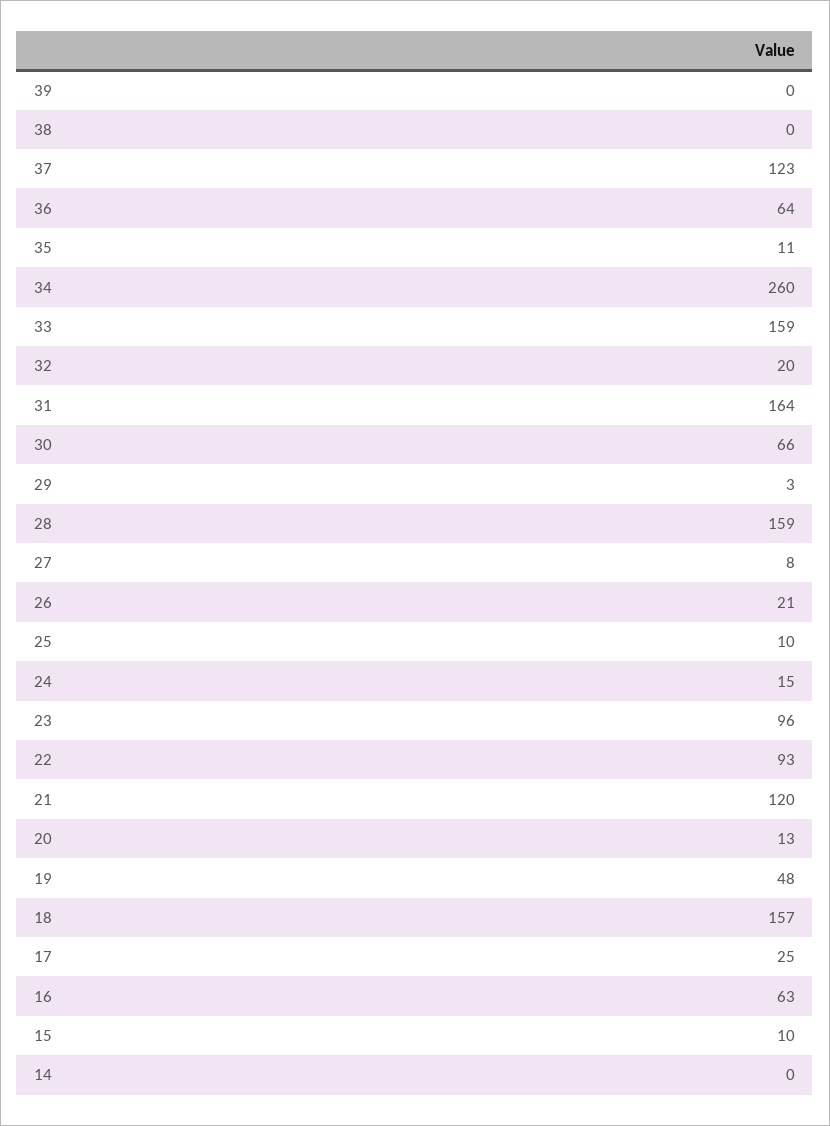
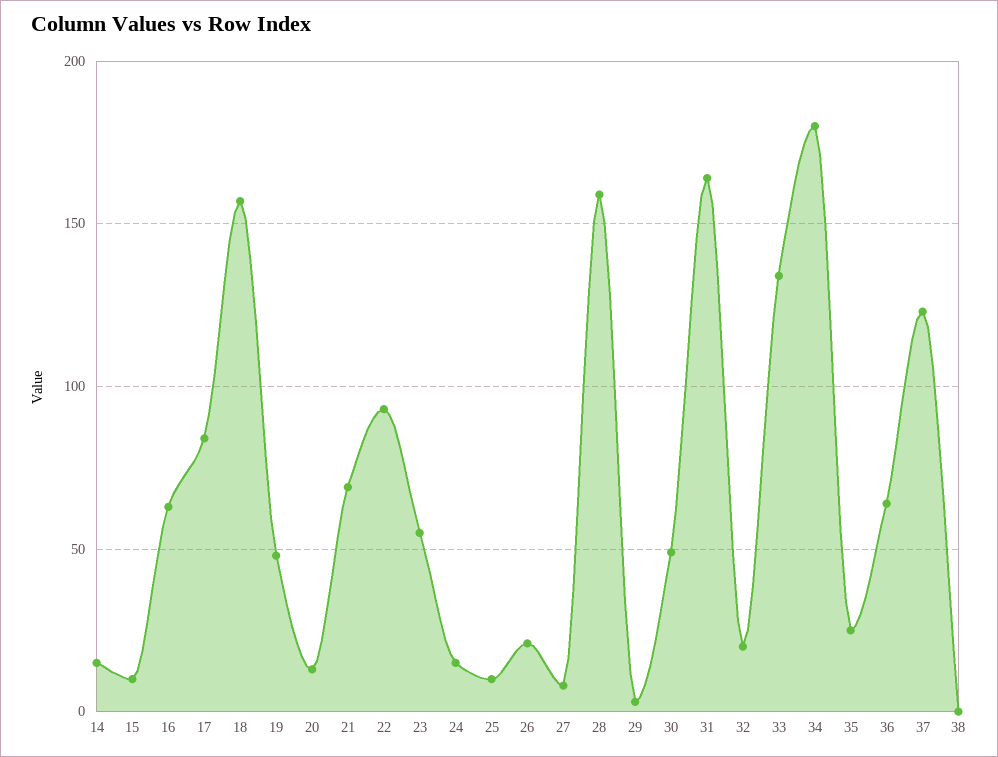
39: 0 -> none
35: 11 -> 25
34: 260 -> 180
33: 159 -> 135
30: 66 -> 50
23: 96 -> 55
21: 120 -> 70
17: 25 -> 85
14: 0 -> 15

